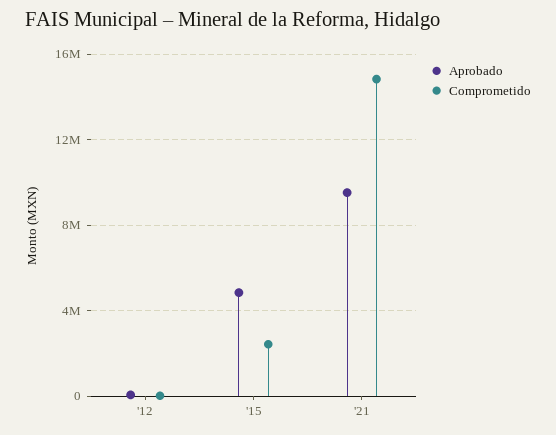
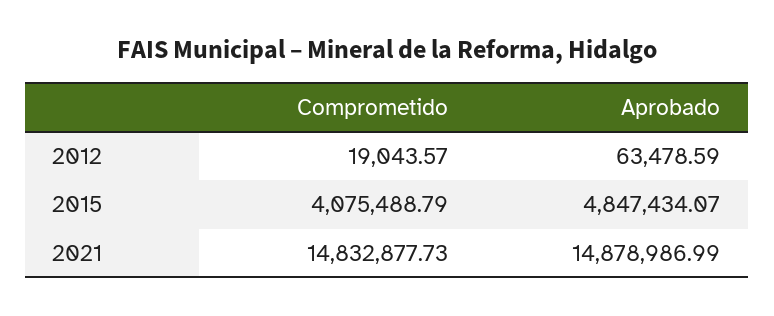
Comprometido, '15: 2500000 -> 4075488.79
Aprobado, '21: 9500000 -> 14878986.99

